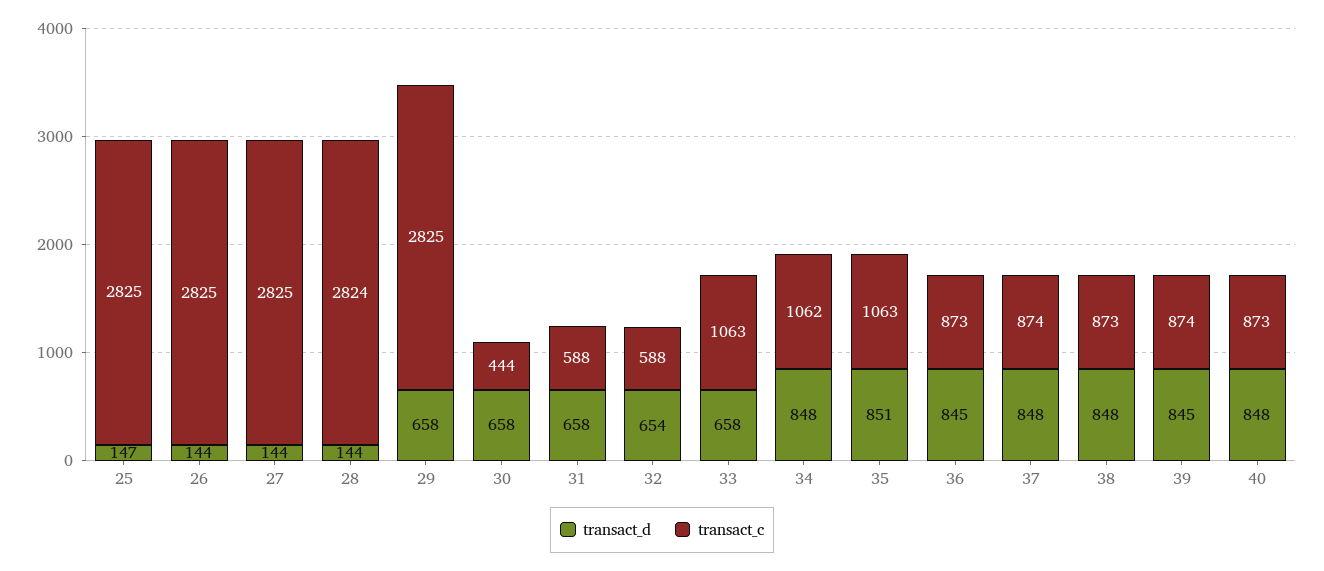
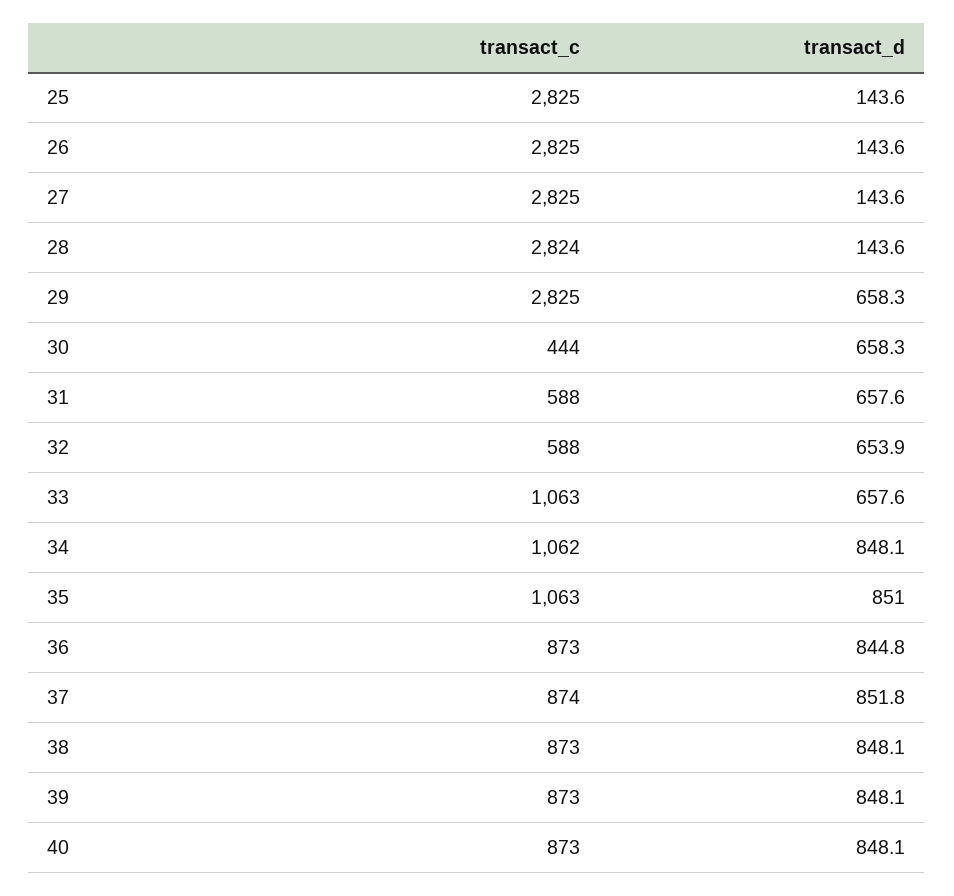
transact_d, 25: 147 -> 143.6
transact_d, 37: 848 -> 851.8
transact_d, 39: 845 -> 848.1
transact_c, 39: 874 -> 873

